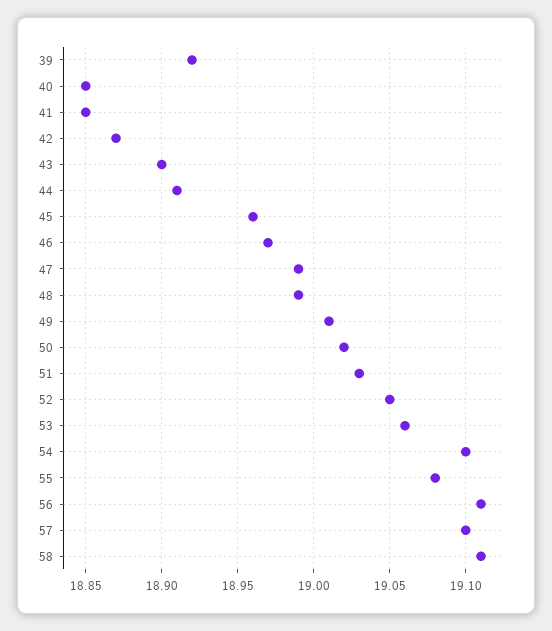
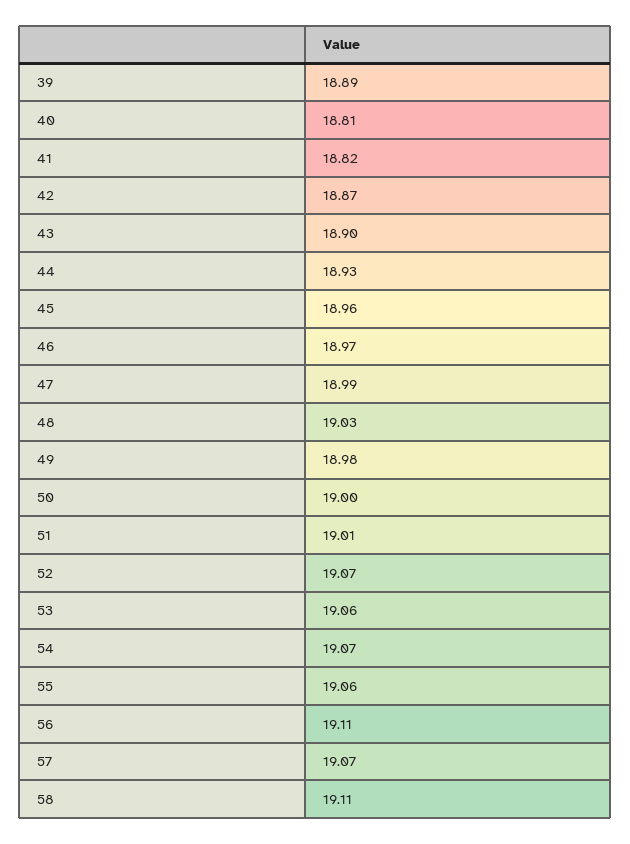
39: 18.92 -> 18.89
40: 18.85 -> 18.81
41: 18.85 -> 18.82
44: 18.91 -> 18.93
48: 18.99 -> 19.03
49: 19.01 -> 18.98
50: 19.02 -> 19
51: 19.03 -> 19.01
52: 19.05 -> 19.07
54: 19.1 -> 19.07
55: 19.08 -> 19.06
57: 19.1 -> 19.07

